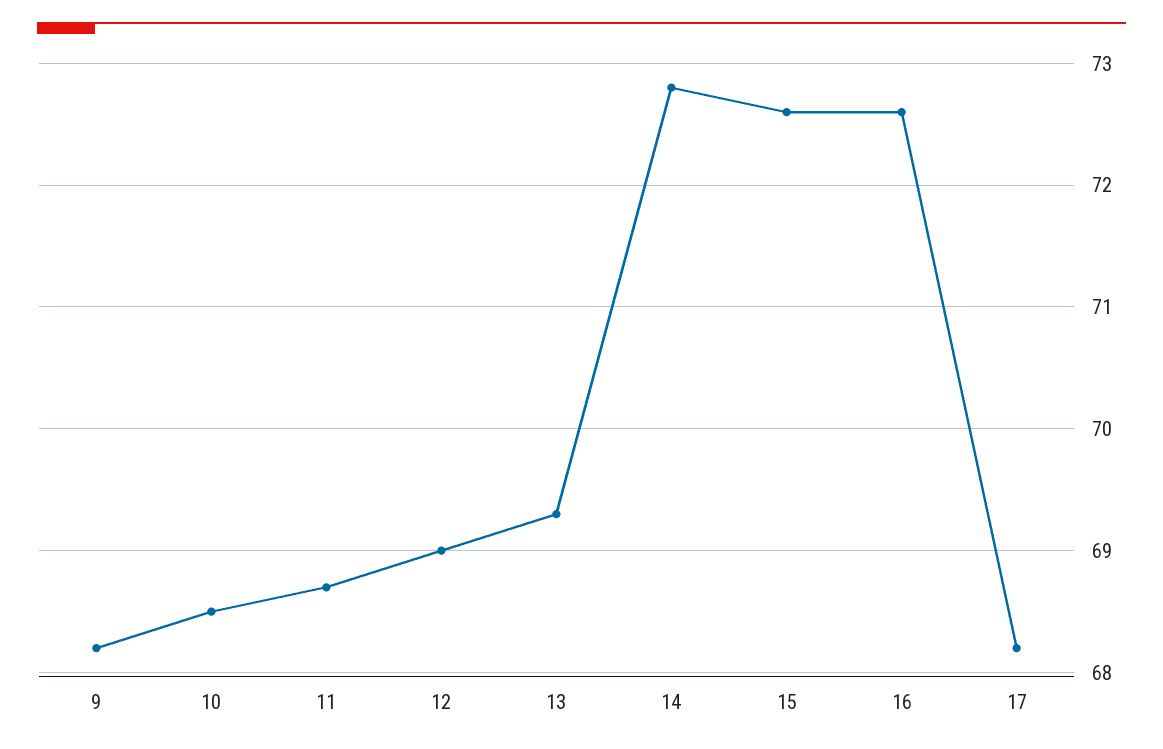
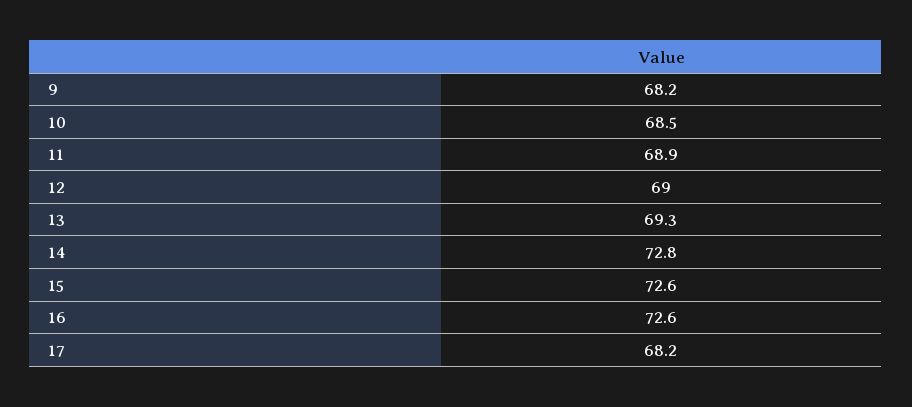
11: 68.7 -> 68.9

